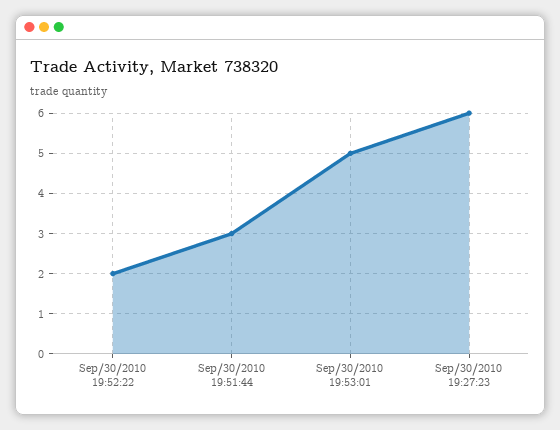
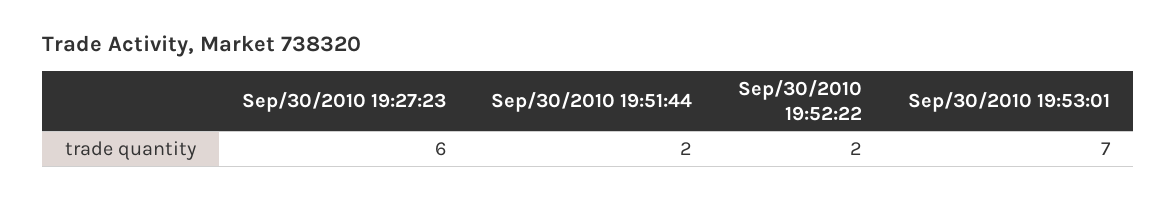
Sep/30/2010 19:51:44: 3 -> 2
Sep/30/2010 19:53:01: 5 -> 7

